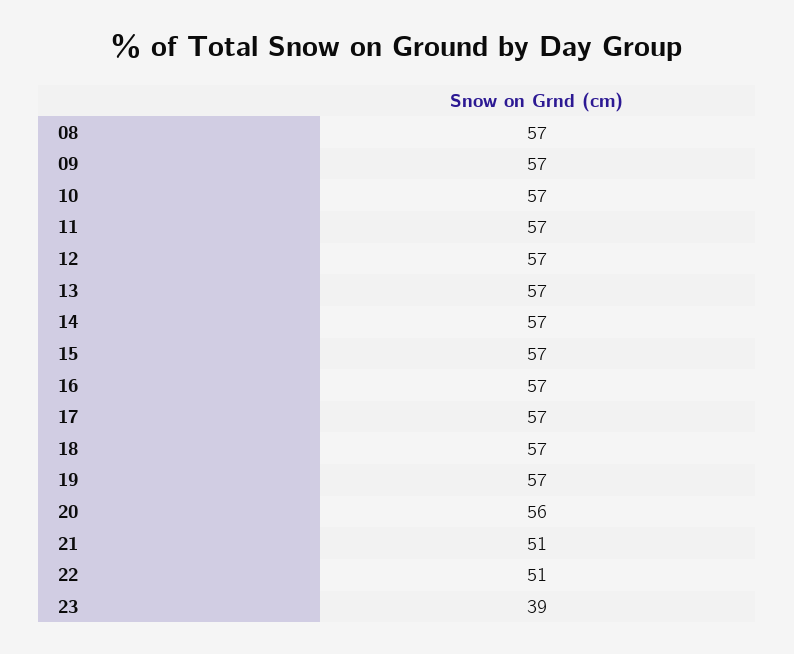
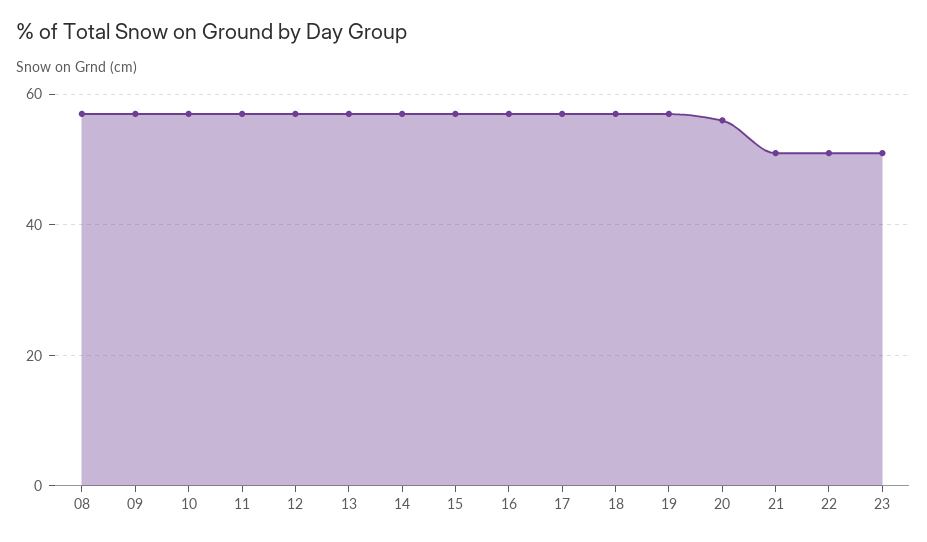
23: 39 -> 50

